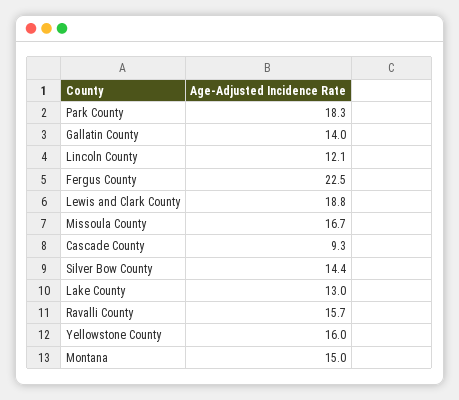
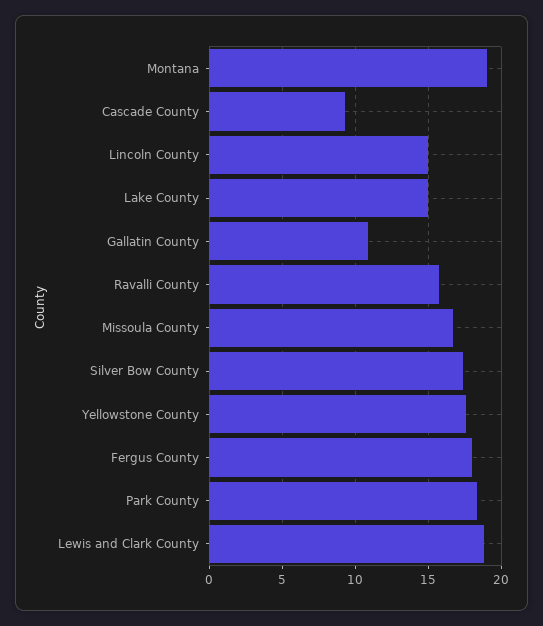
Gallatin County: 14 -> 11
Lincoln County: 12.1 -> 15
Fergus County: 22.5 -> 18
Silver Bow County: 14.4 -> 17.5
Lake County: 13 -> 15
Yellowstone County: 16 -> 17.5
Montana: 15 -> 19

